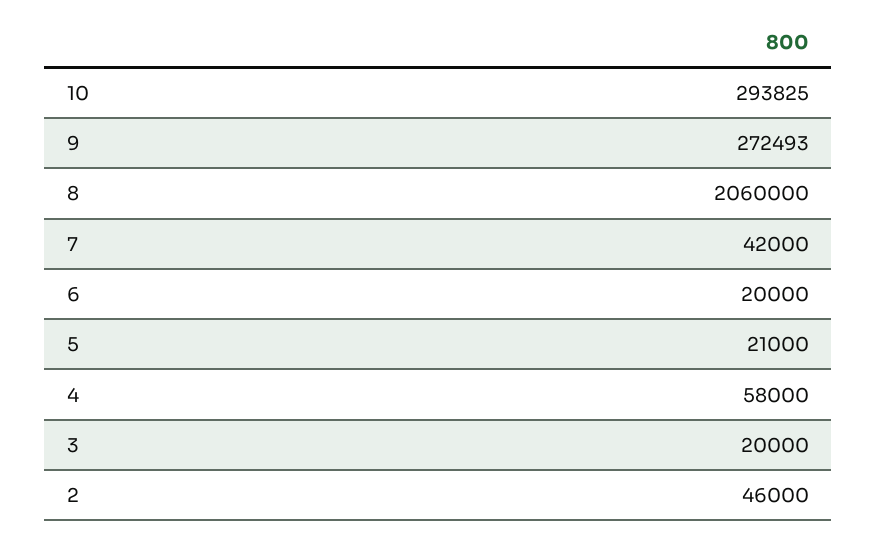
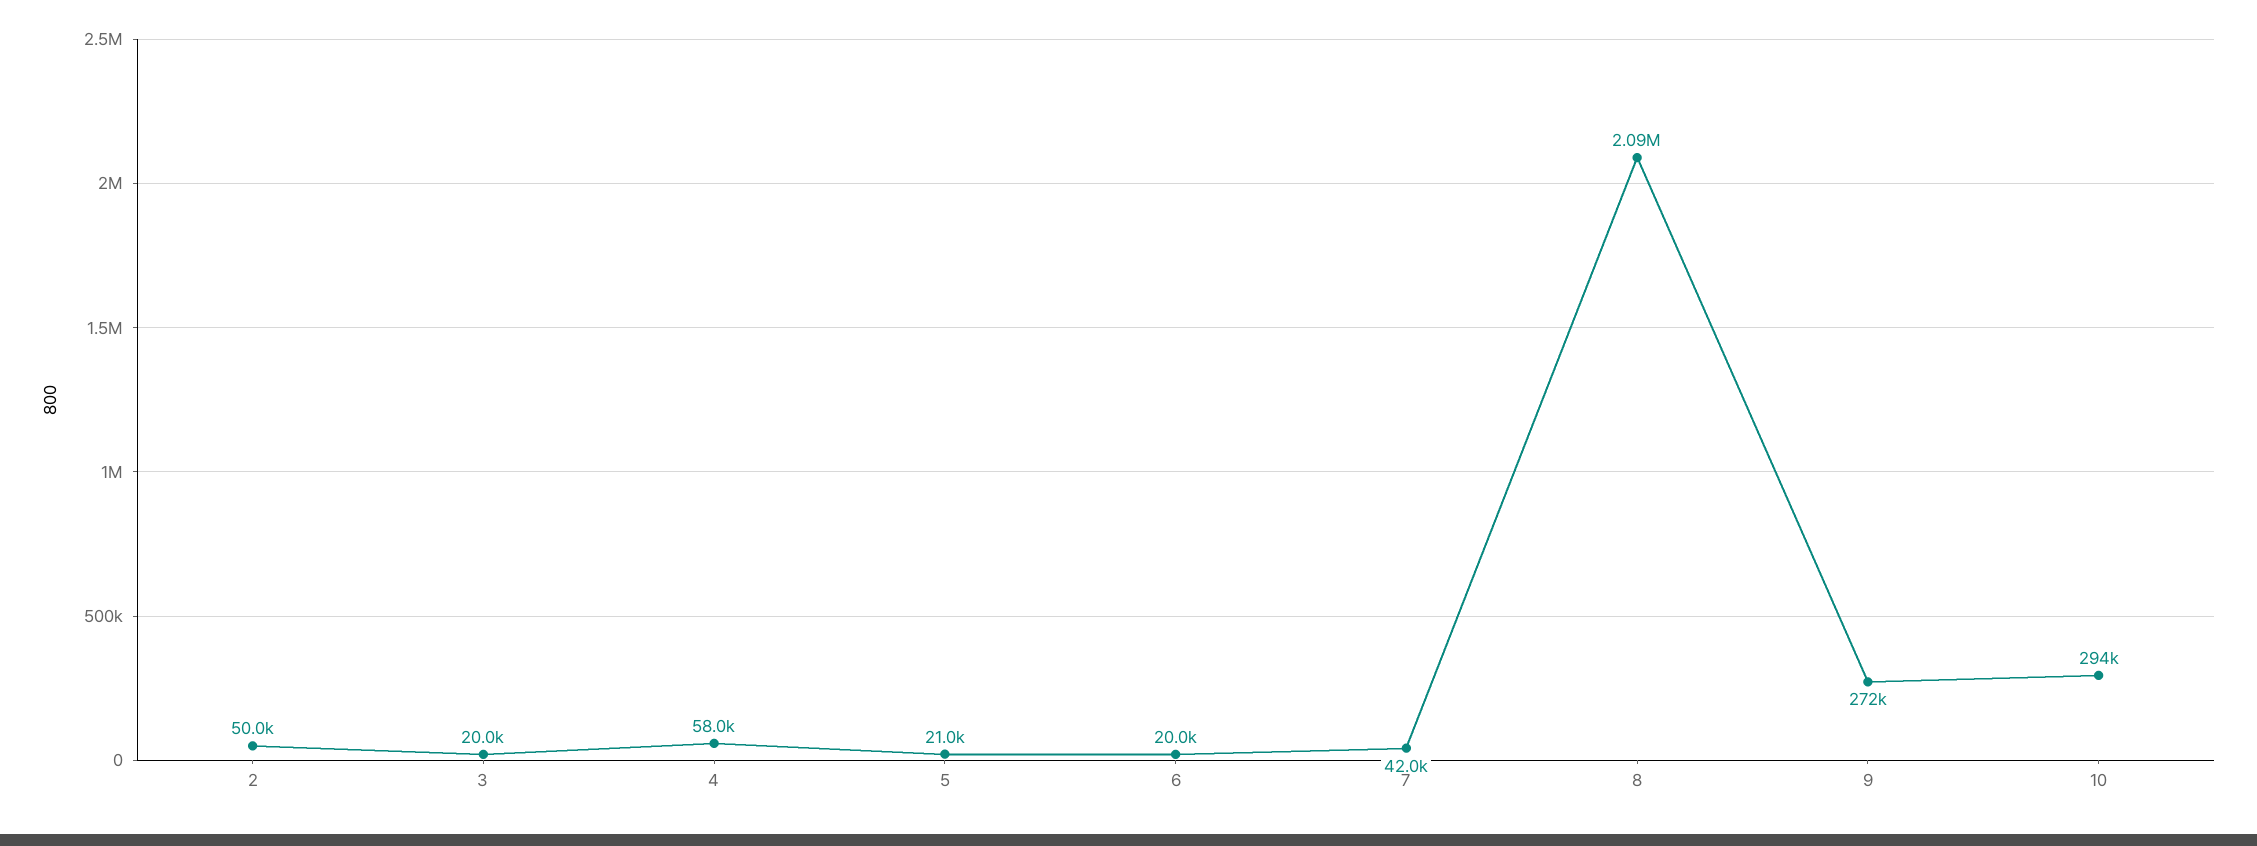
8: 2060000 -> 2090000
2: 46000 -> 50000

